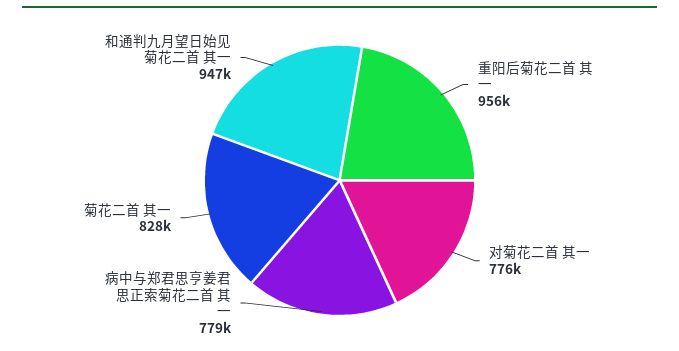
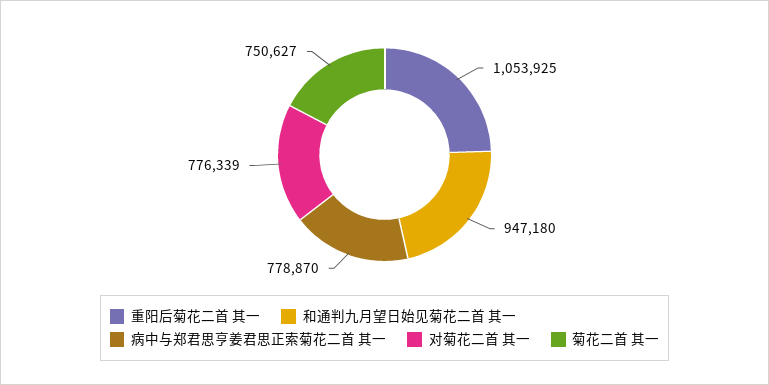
重阳后菊花二首 其一: 956000 -> 1053925
菊花二首 其一: 828000 -> 750627

